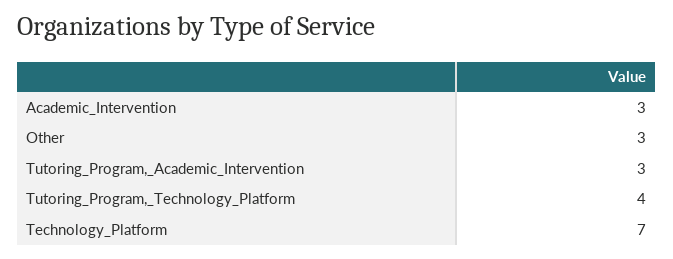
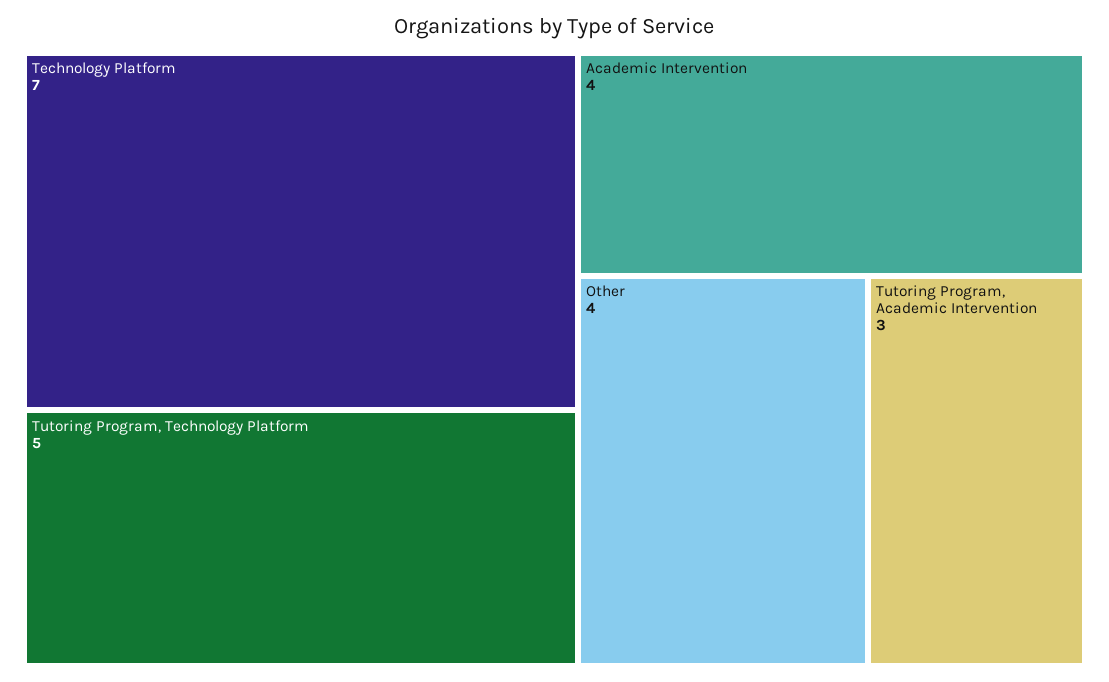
Academic_Intervention: 3 -> 4
Other: 3 -> 4
Tutoring_Program,_Technology_Platform: 4 -> 5

